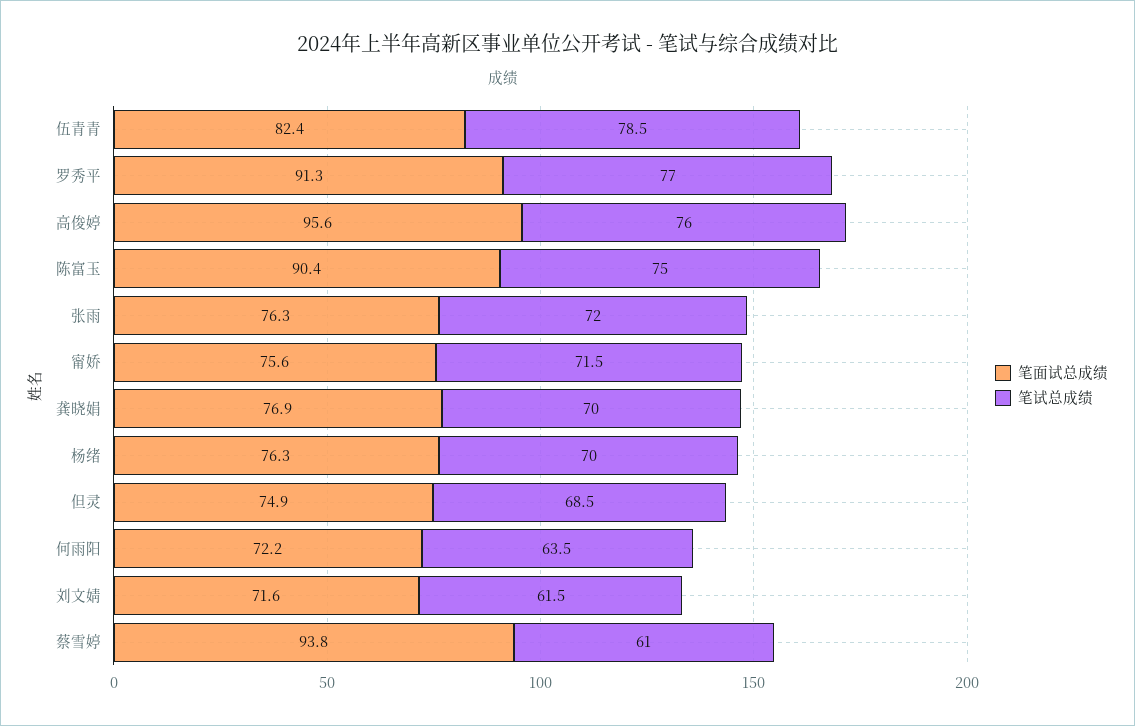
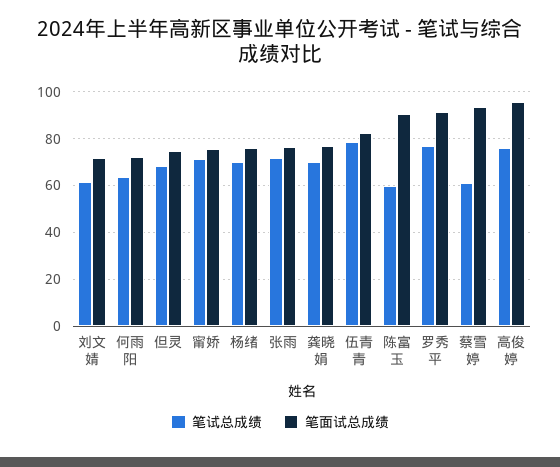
笔试总成绩, 陈富玉: 75 -> 60

